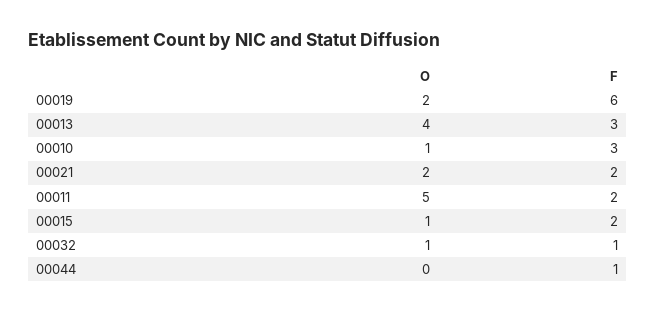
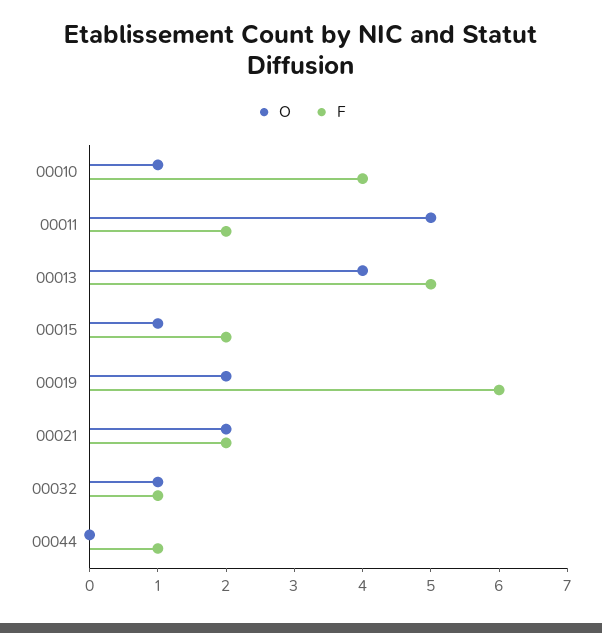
F, 00013: 3 -> 5
F, 00010: 3 -> 4

